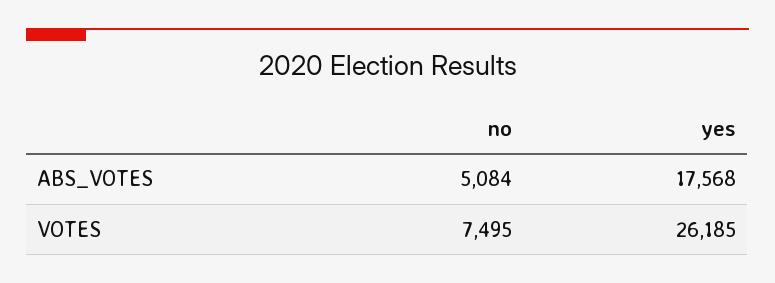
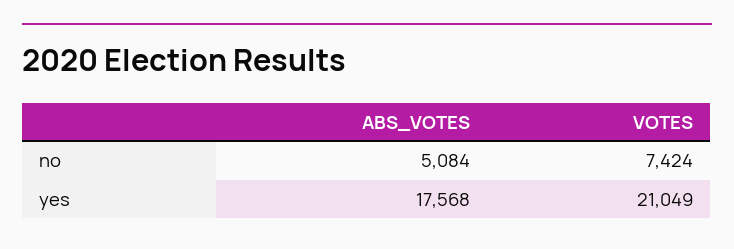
no, VOTES: 7495 -> 7424
yes, VOTES: 26185 -> 21049

